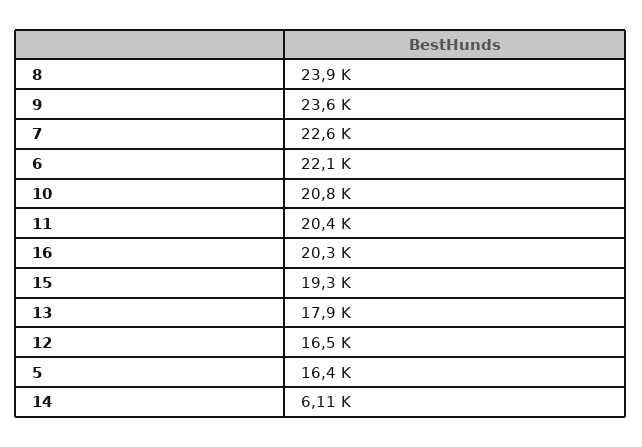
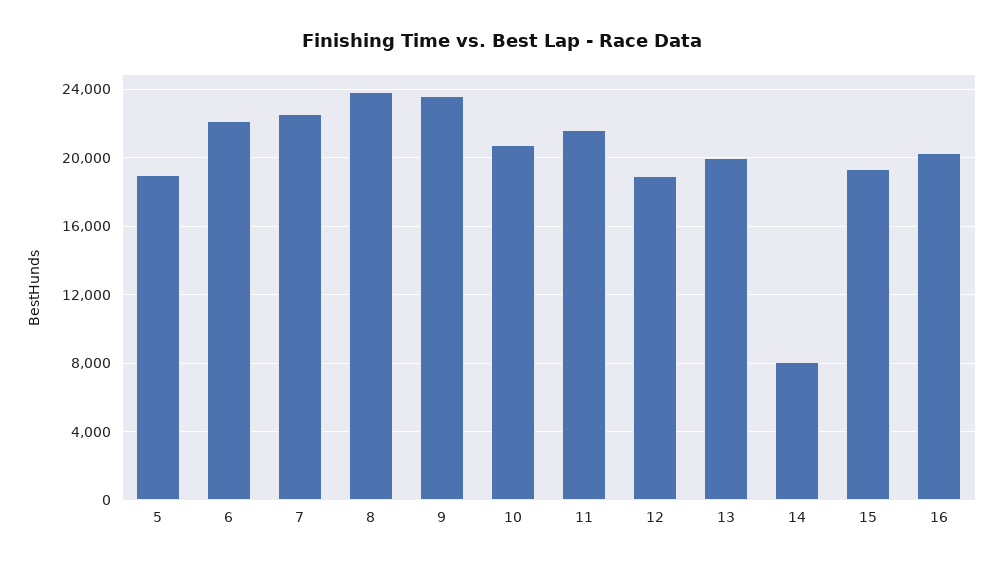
11: 20400 -> 21500
13: 17900 -> 20000
12: 16500 -> 19000
5: 16400 -> 19000
14: 6110 -> 8000

